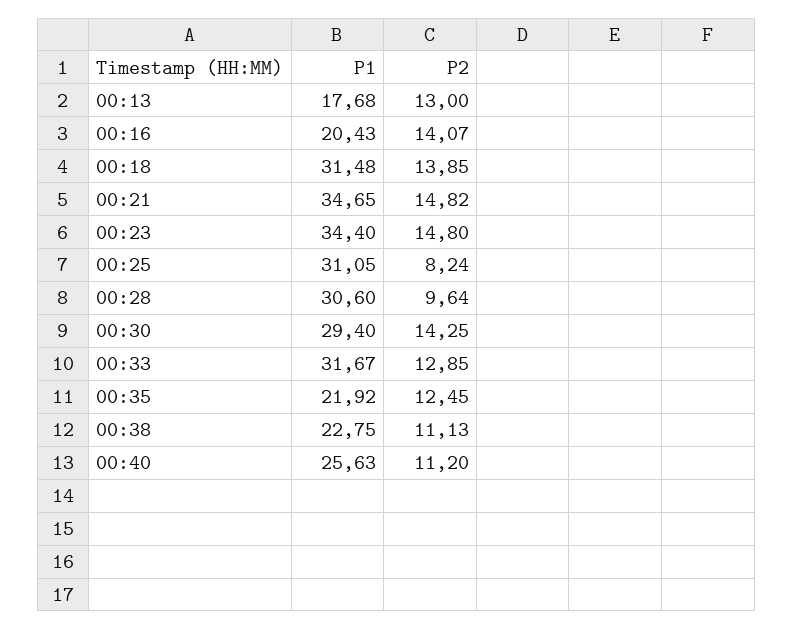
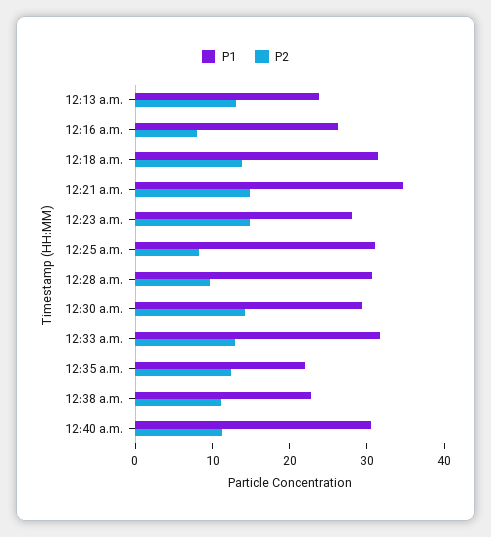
P1, 00:13: 17.68 -> 24
P1, 00:16: 20.43 -> 26
P2, 00:16: 14.07 -> 8
P1, 00:23: 34.4 -> 28
P1, 00:40: 25.63 -> 30

